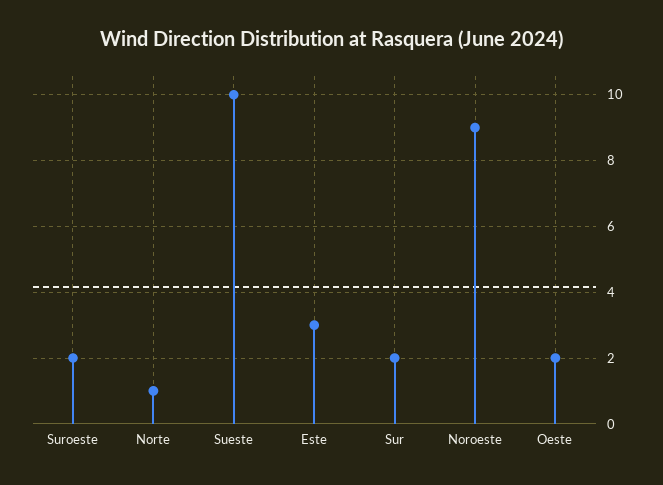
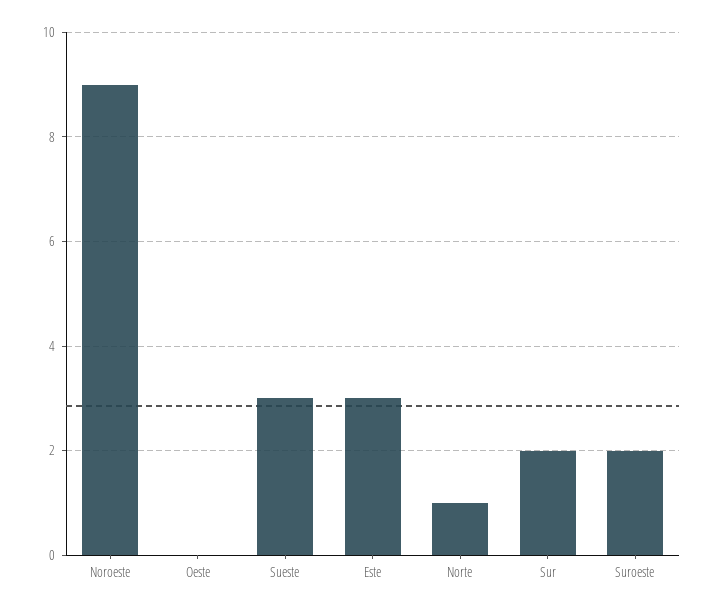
Sueste: 10 -> 3
Oeste: 2 -> 0

